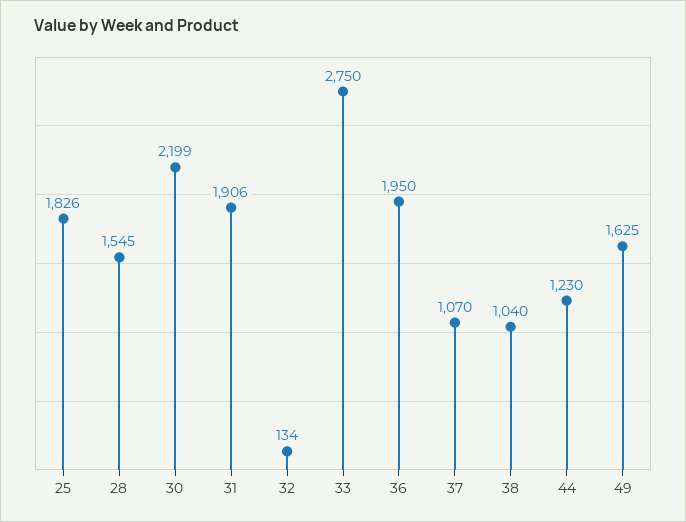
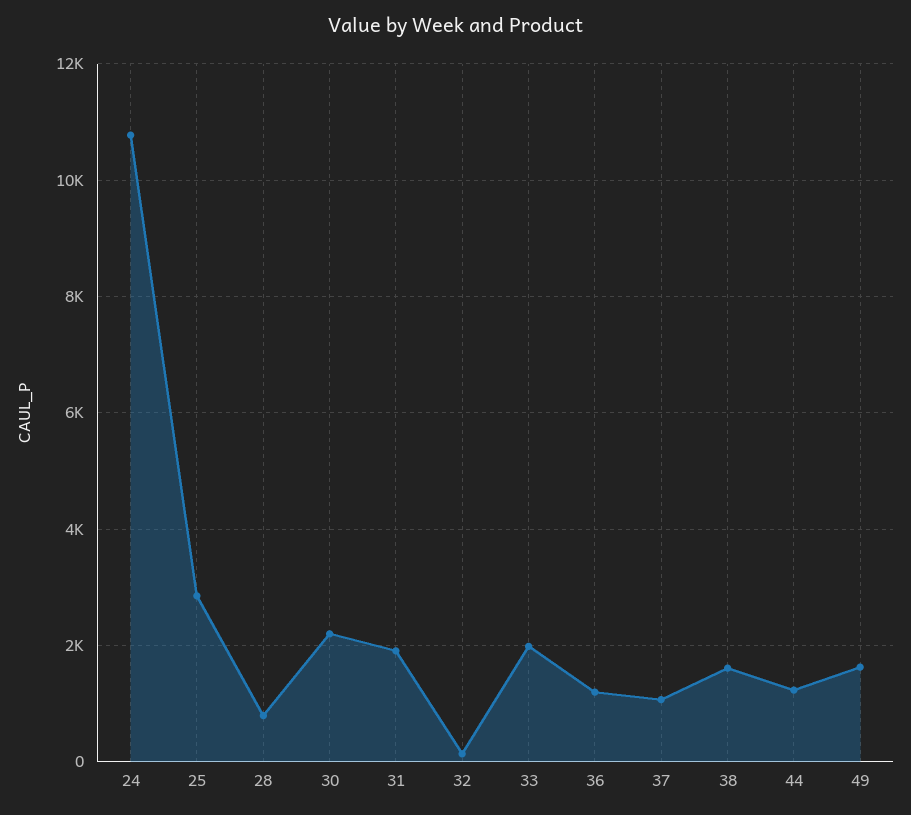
25: 1826 -> 2800
28: 1545 -> 800
33: 2750 -> 2000
36: 1950 -> 1200
38: 1040 -> 1600
24: none -> 10800

